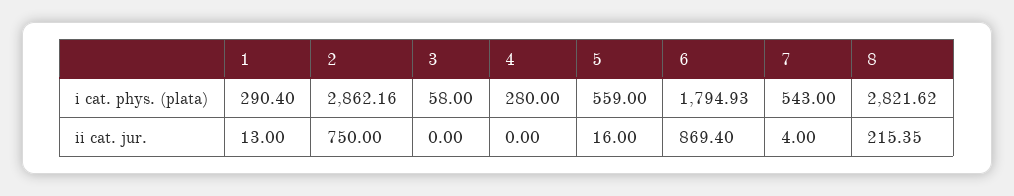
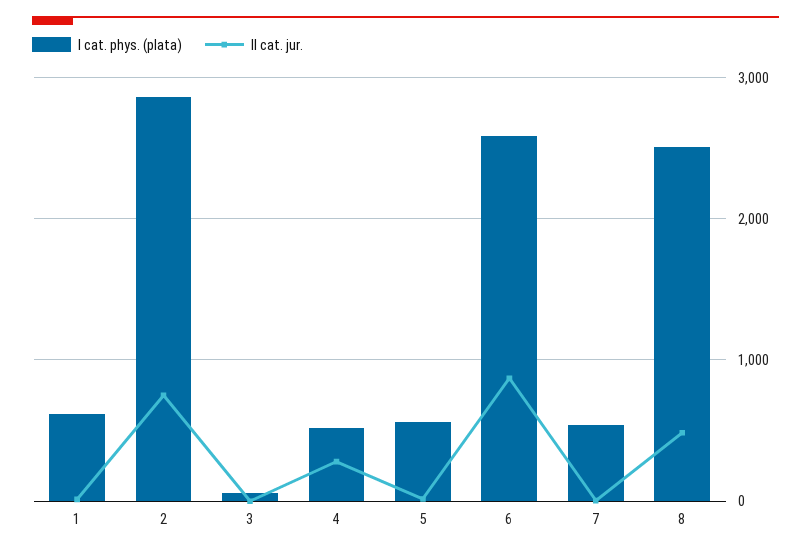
i cat. phys. (plata), 1: 290.4 -> 600
i cat. phys. (plata), 4: 280 -> 500
i cat. phys. (plata), 6: 1794.93 -> 2600
i cat. phys. (plata), 8: 2821.62 -> 2500
ii cat. jur., 4: 0 -> 300
ii cat. jur., 8: 215.35 -> 500

